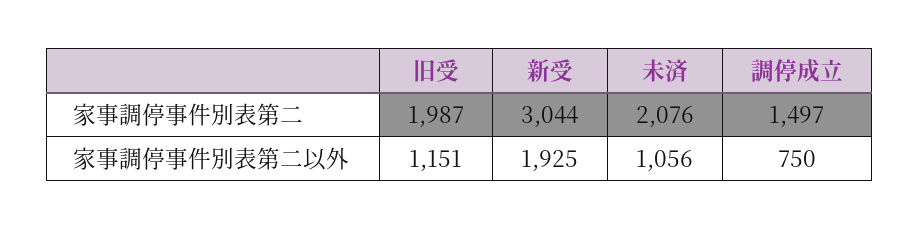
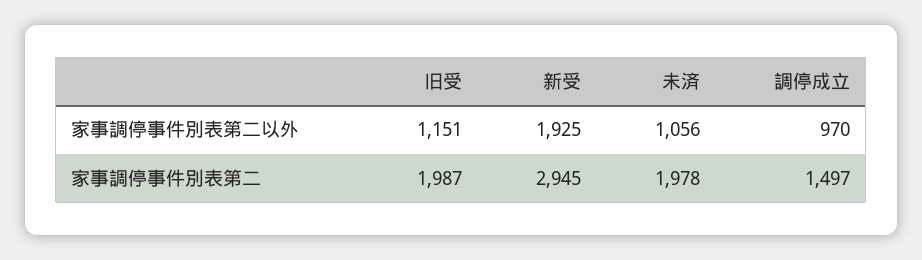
新受, 家事調停事件別表第二: 3044 -> 2945
未済, 家事調停事件別表第二: 2076 -> 1978
調停成立, 家事調停事件別表第二以外: 750 -> 970

